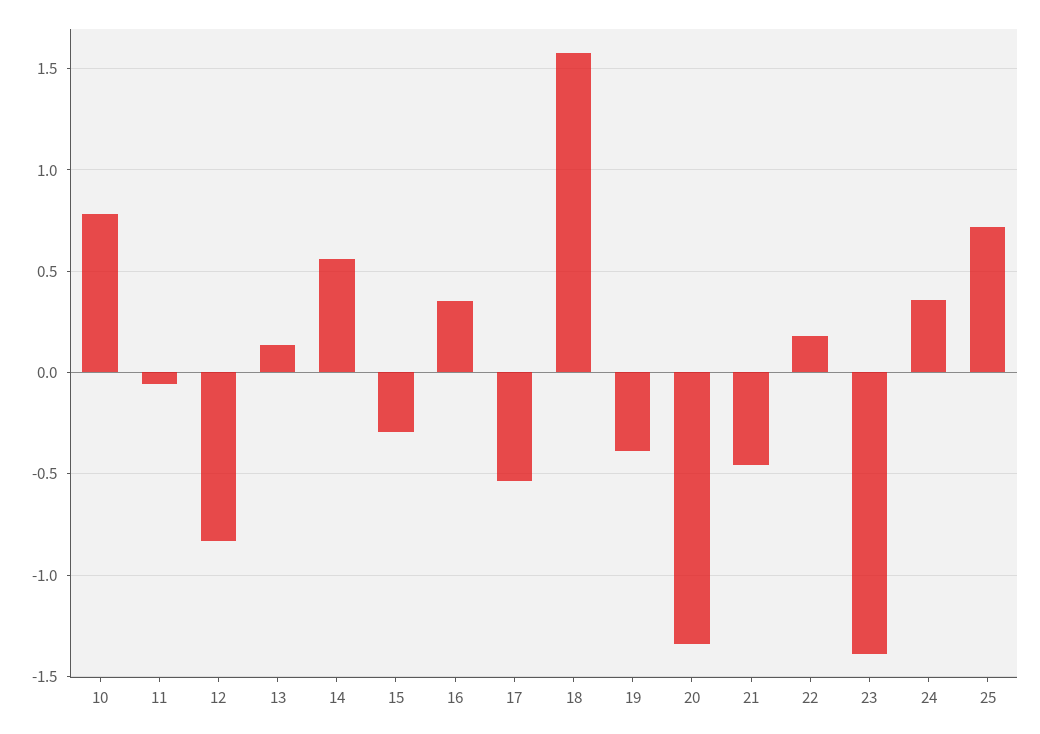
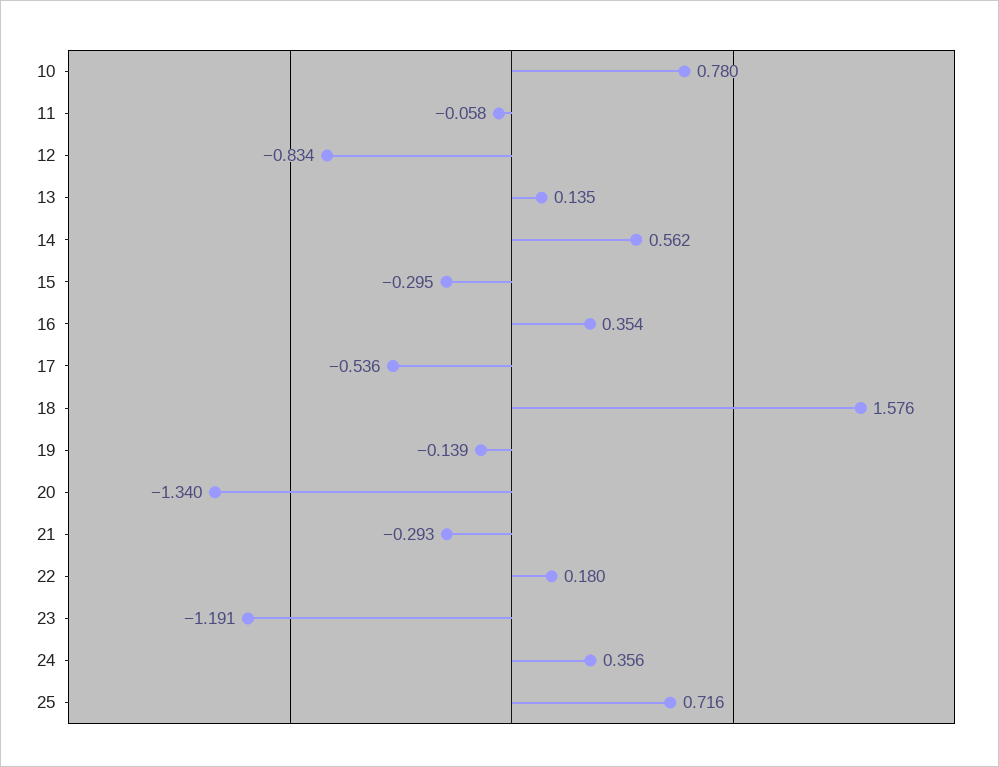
19: -0.4 -> -0.139
21: -0.45 -> -0.293
23: -1.4 -> -1.191

